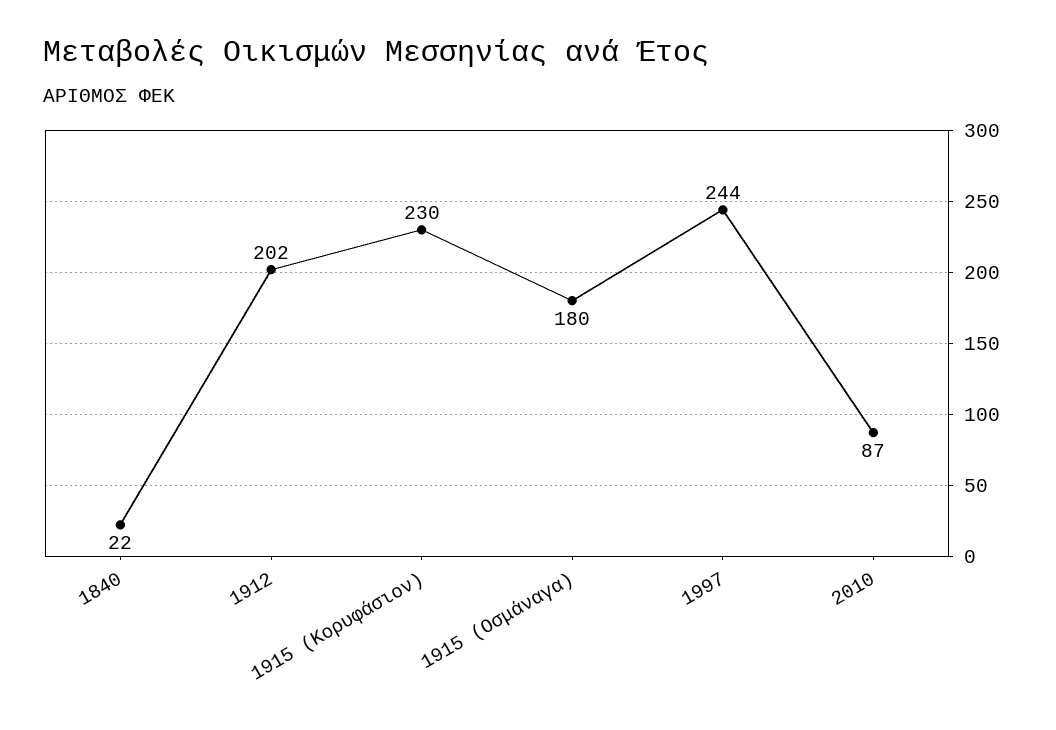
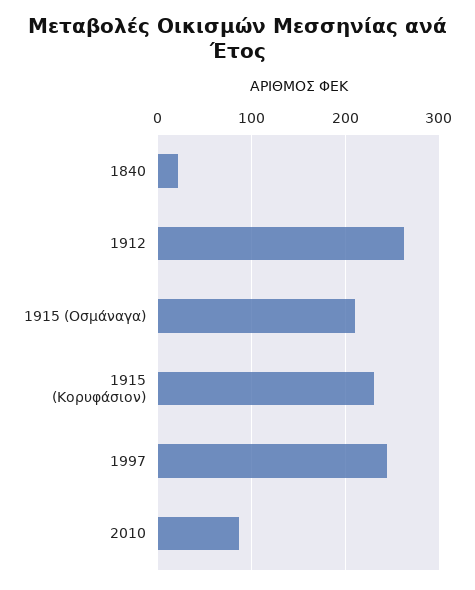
1912: 202 -> 260
1915 (Οσμάναγα): 180 -> 210

